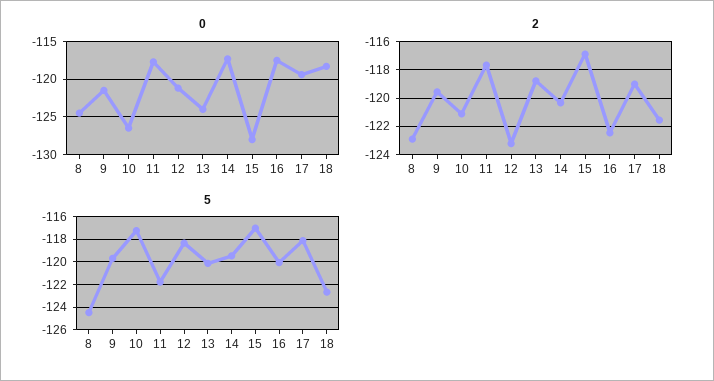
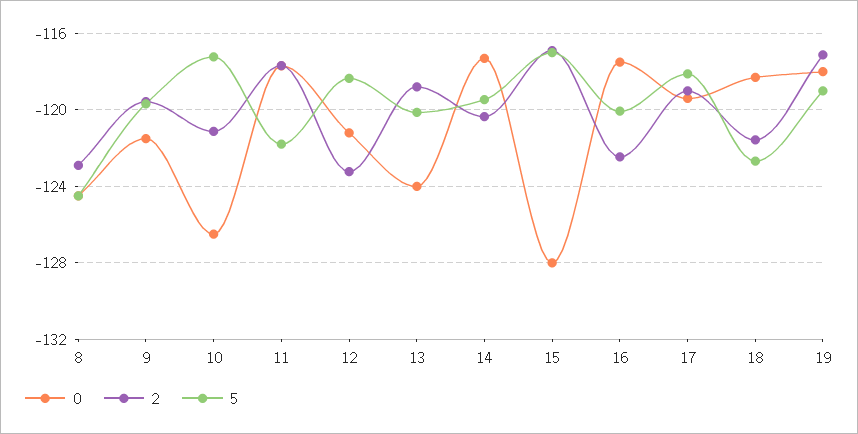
0, 19: none -> -118
2, 19: none -> -117
5, 19: none -> -119

